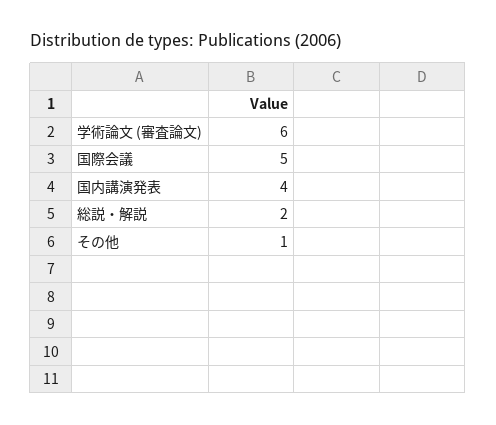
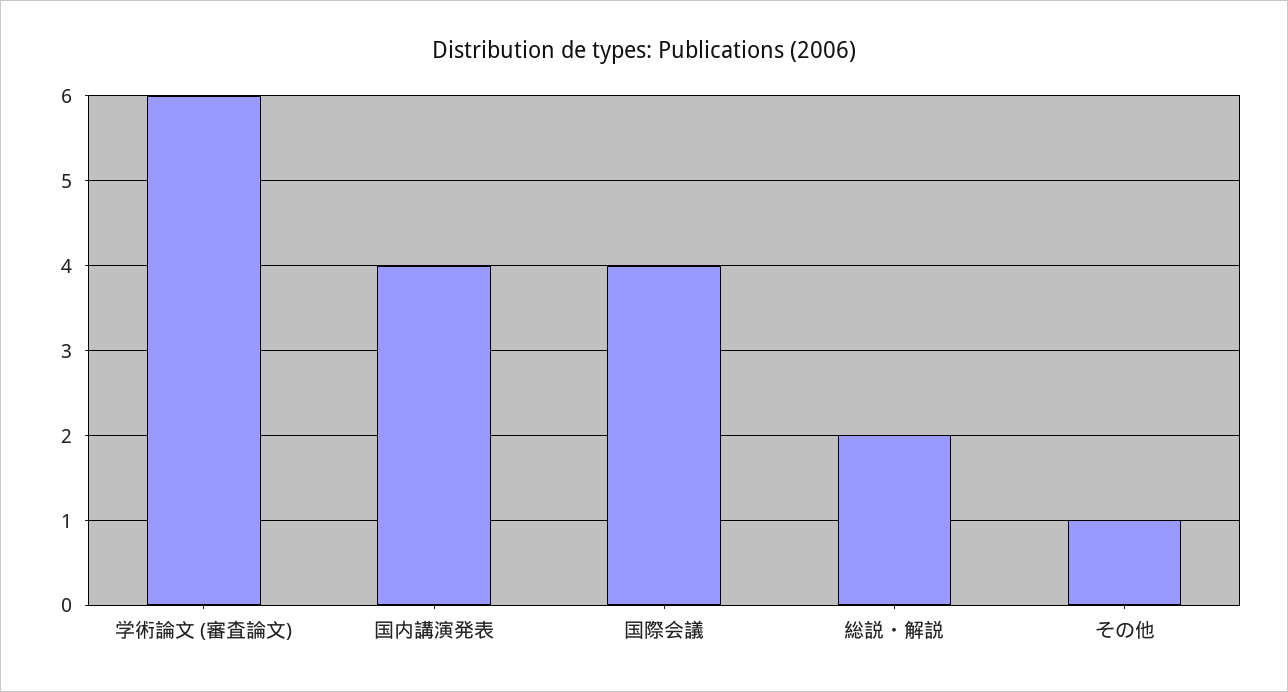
国際会議: 5 -> 4

